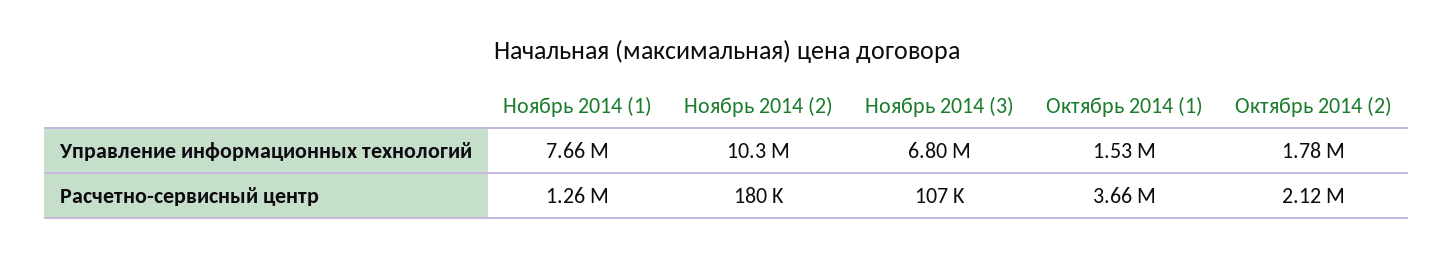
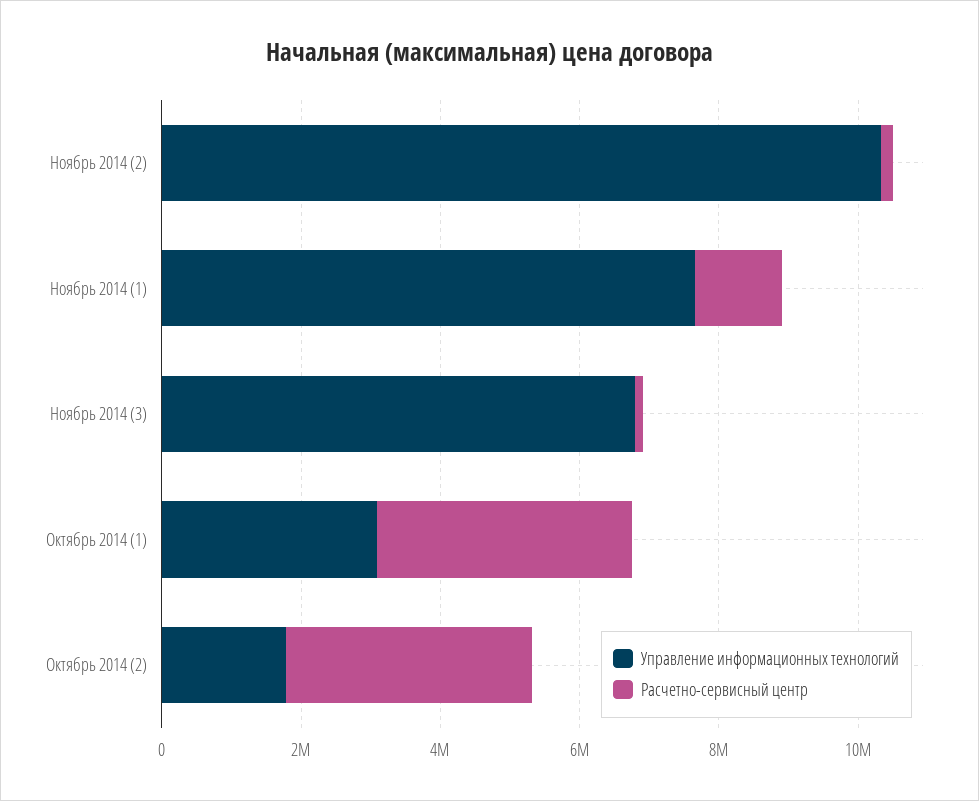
Управление информационных технологий, Октябрь 2014 (1): 1530000 -> 3000000
Расчетно-сервисный центр, Октябрь 2014 (2): 2120000 -> 3500000

